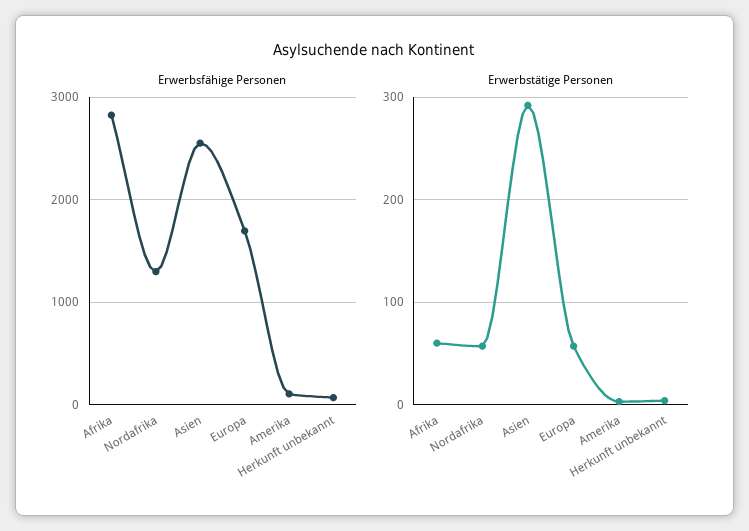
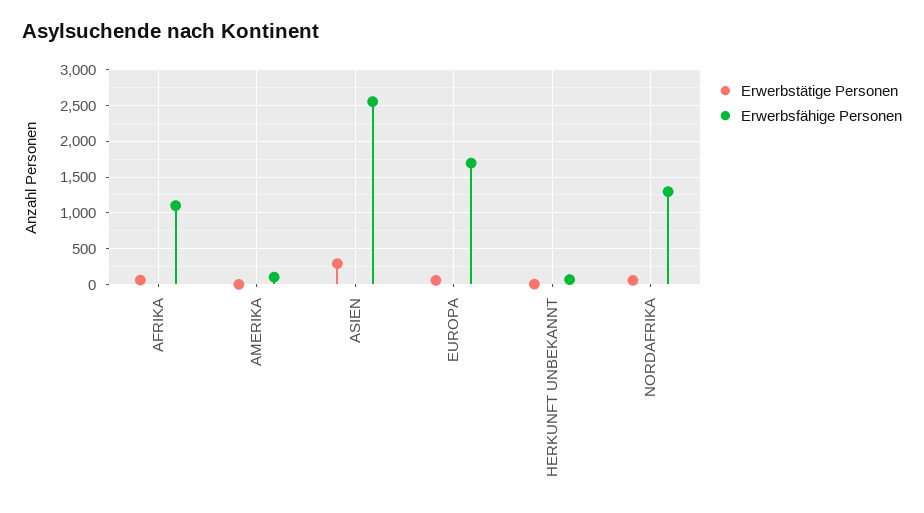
Erwerbsfähige Personen, Afrika: 2800 -> 1100

